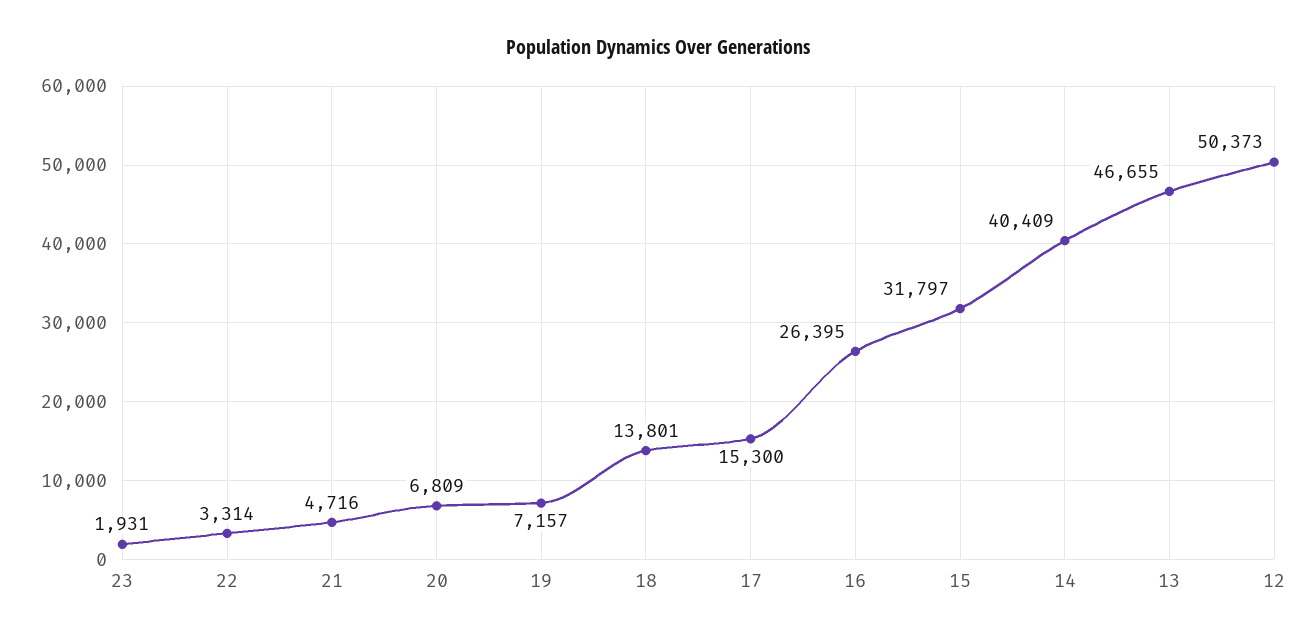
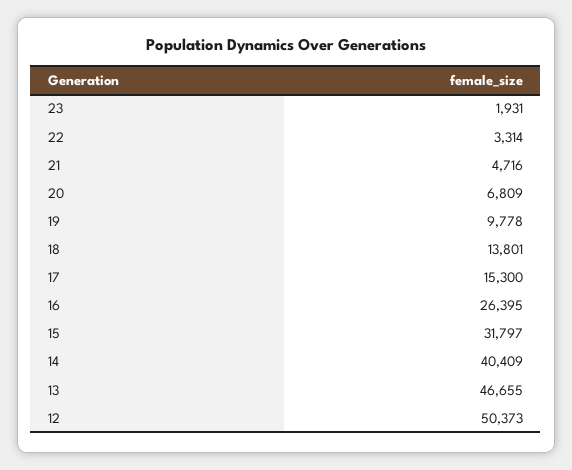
19: 7157 -> 9778

